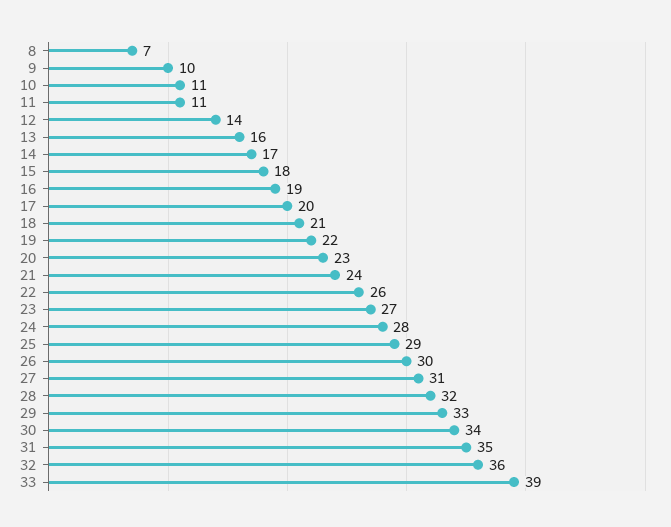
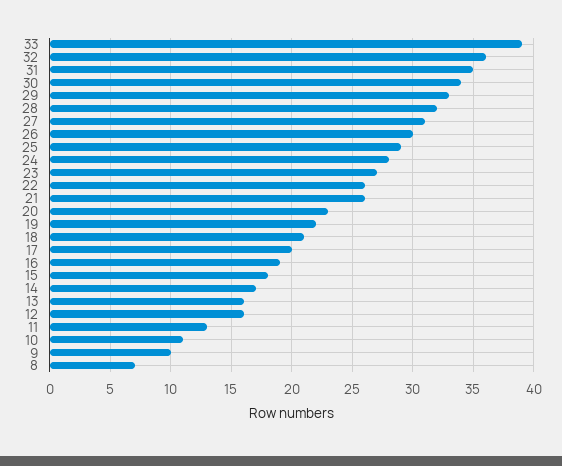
11: 11 -> 13
12: 14 -> 16
21: 24 -> 26

